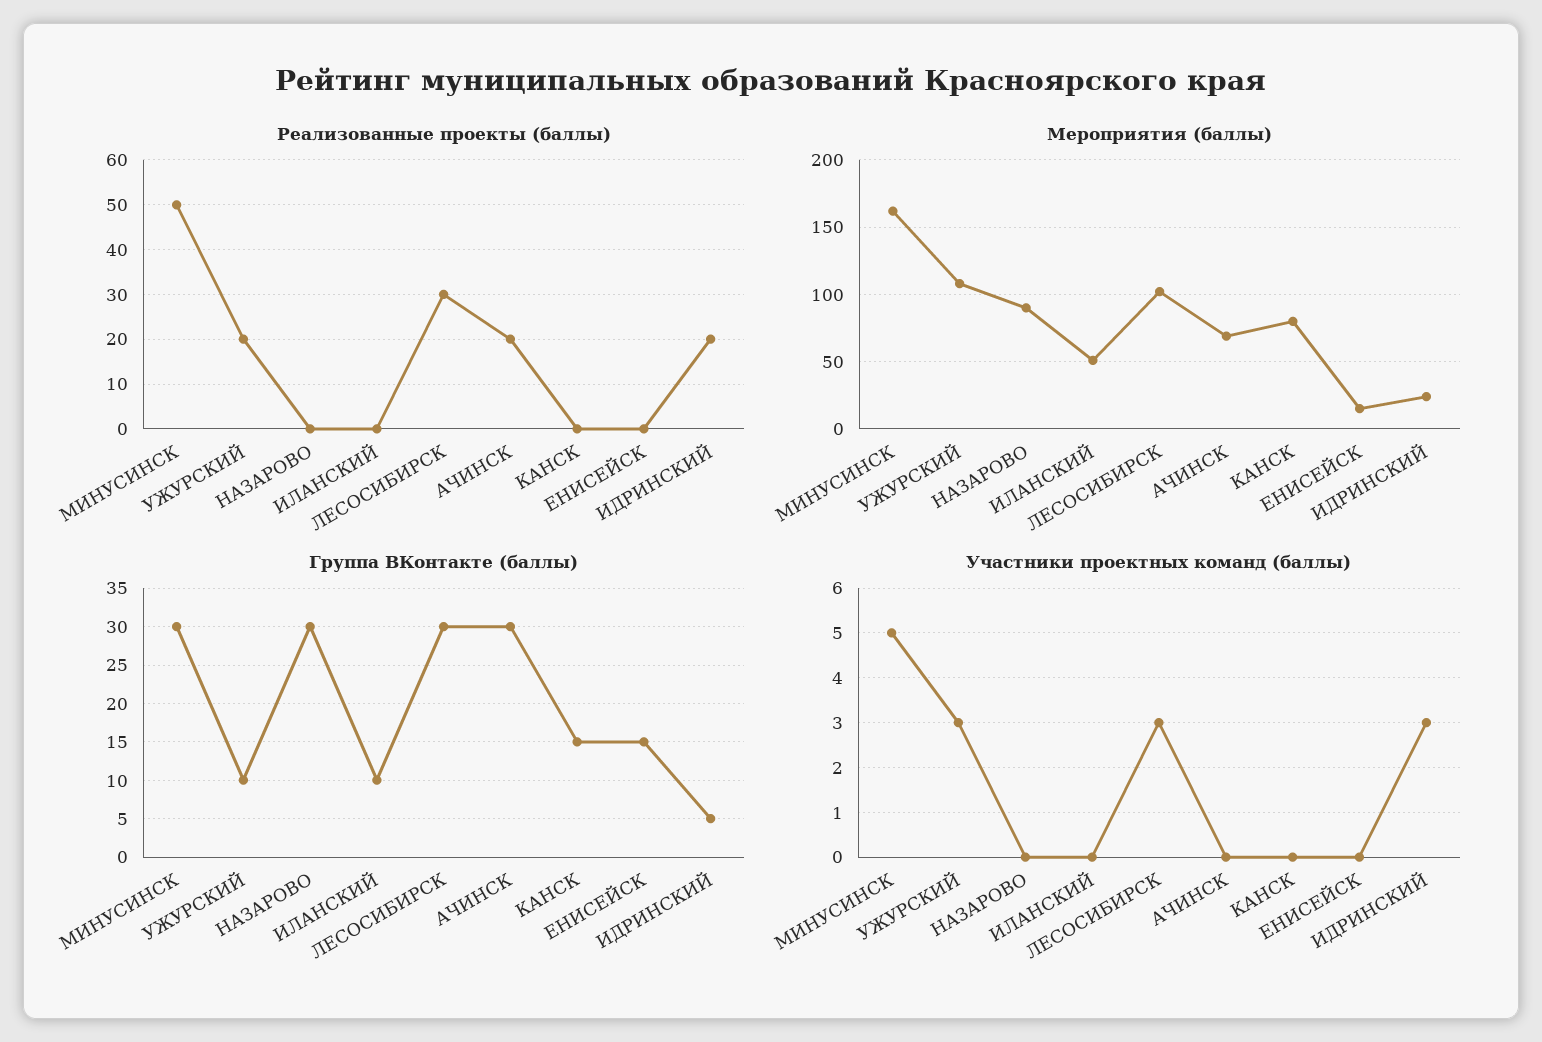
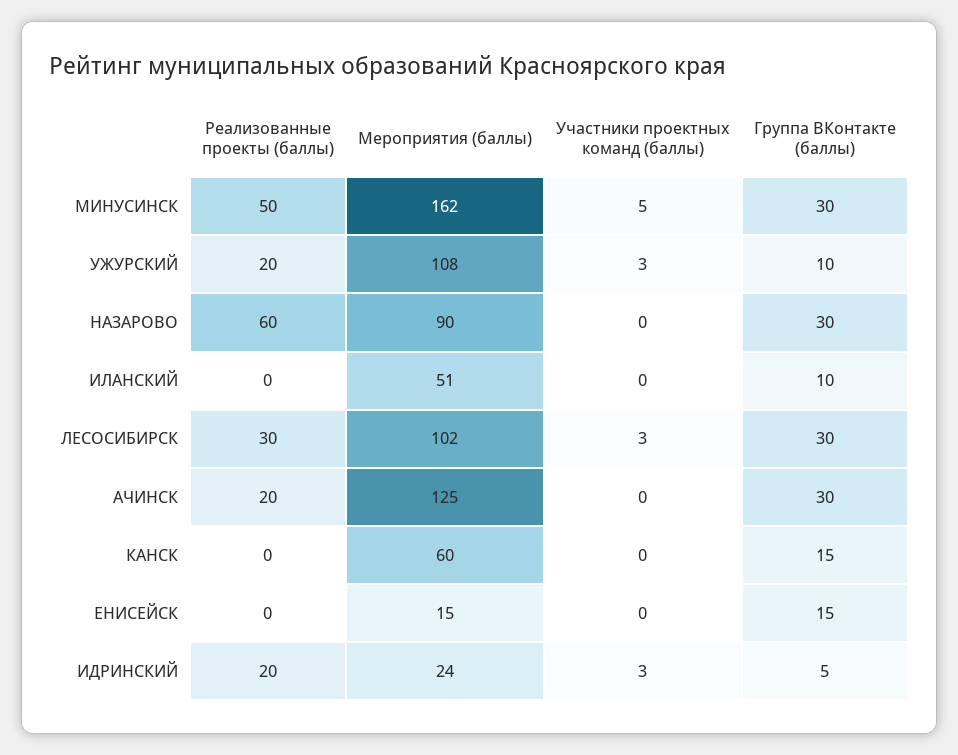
Реализованные проекты (баллы), НАЗАРОВО: 0 -> 60
Мероприятия (баллы), АЧИНСК: 70 -> 125
Мероприятия (баллы), КАНСК: 80 -> 60

